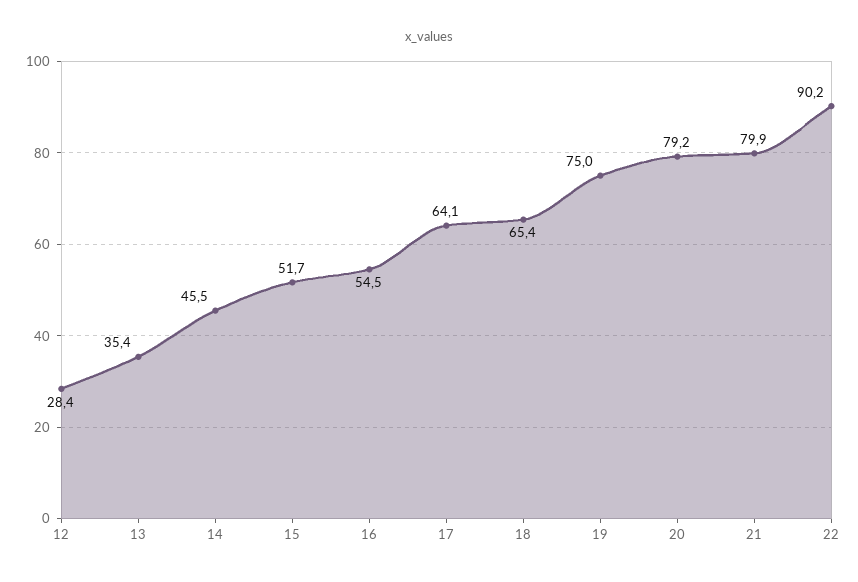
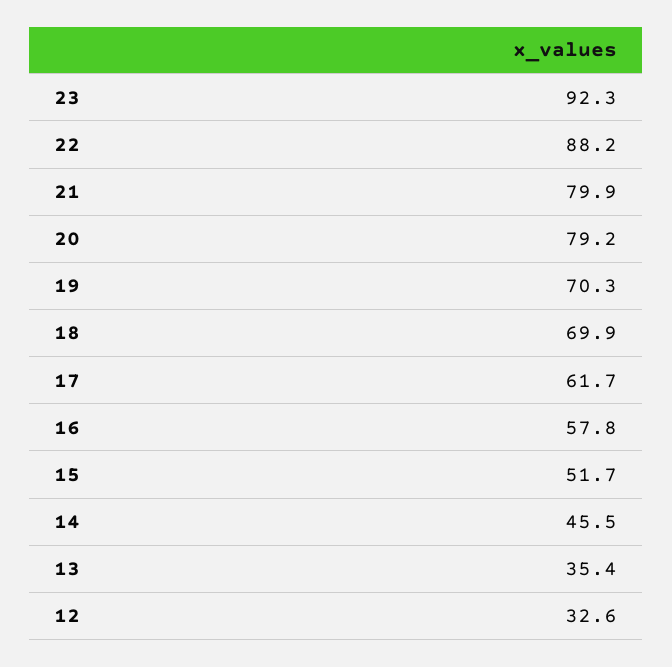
12: 28.4 -> 32.6
16: 54.5 -> 57.8
17: 64.1 -> 61.7
18: 65.4 -> 69.9
19: 75 -> 70.3
22: 90.2 -> 88.2
23: none -> 92.3

